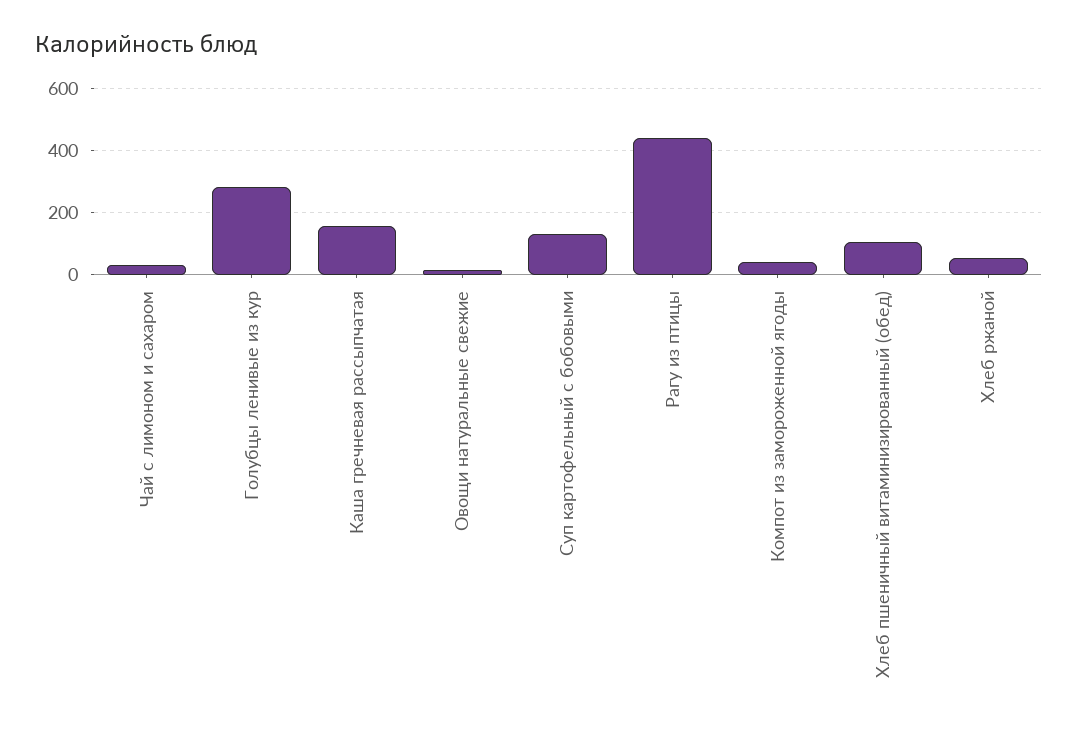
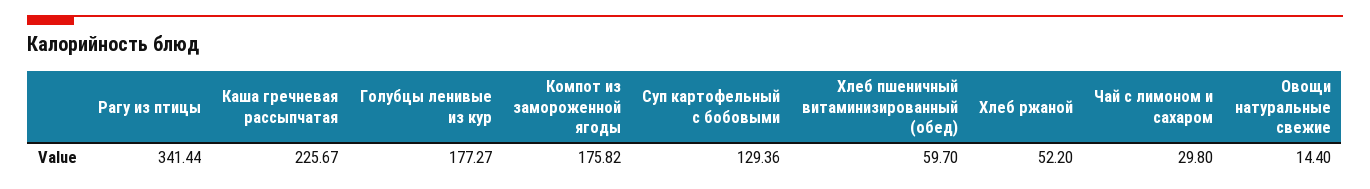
Голубцы ленивые из кур: 280 -> 177.27
Каша гречневая рассыпчатая: 160 -> 225.67
Рагу из птицы: 440 -> 341.44
Компот из замороженной ягоды: 40 -> 175.82
Хлеб пшеничный витаминизированный (обед): 100 -> 59.7

